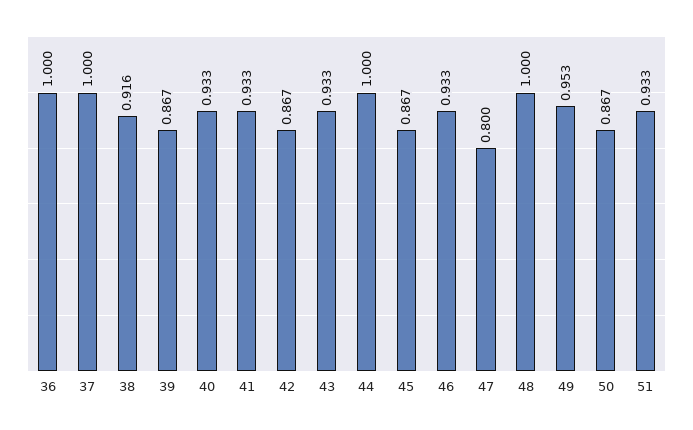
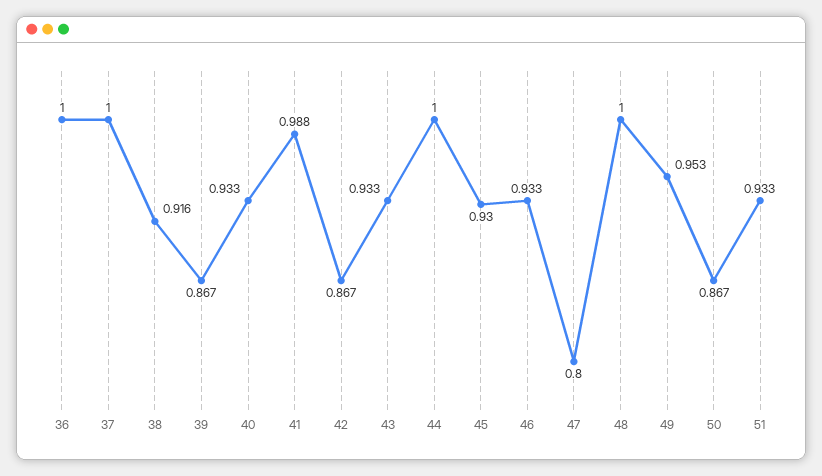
41: 0.933 -> 0.988
45: 0.867 -> 0.93

